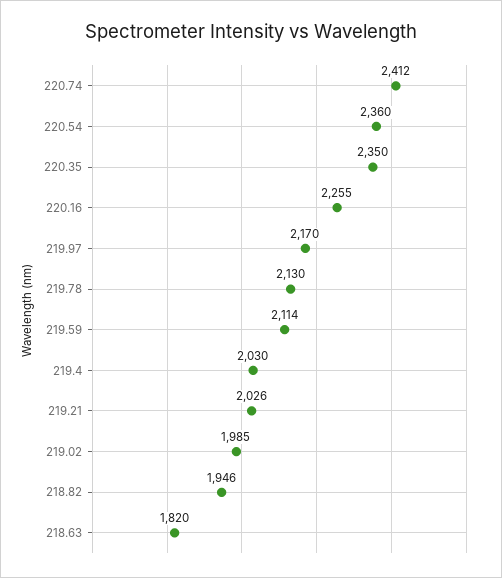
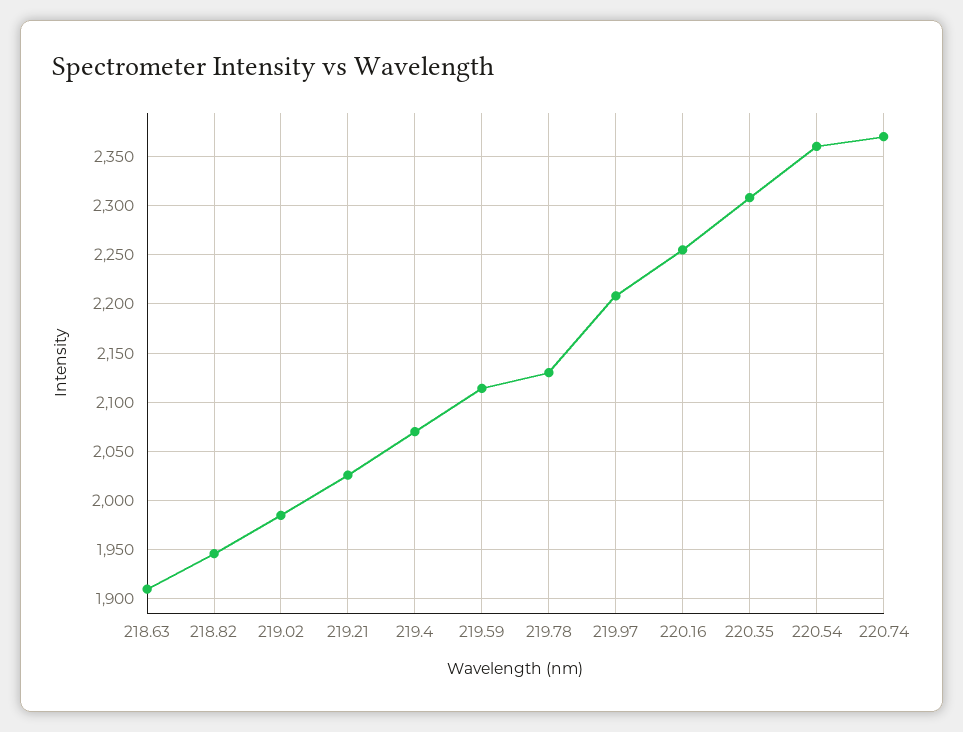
220.74: 2412 -> 2370
220.35: 2350 -> 2310
219.97: 2170 -> 2210
219.4: 2030 -> 2070
218.63: 1820 -> 1910

